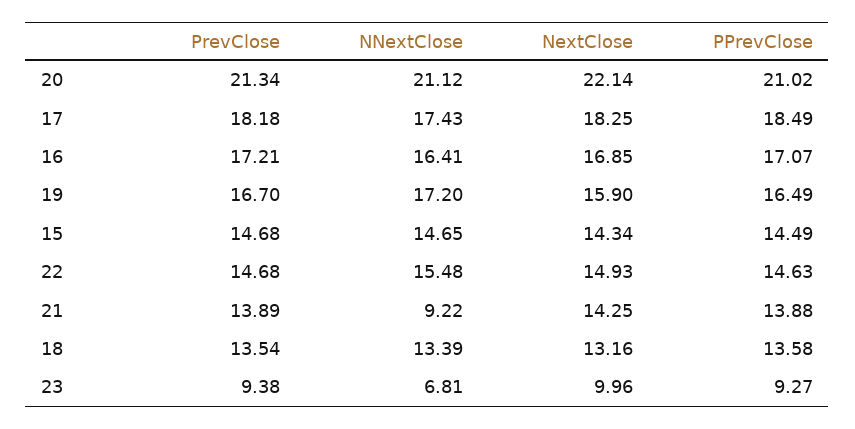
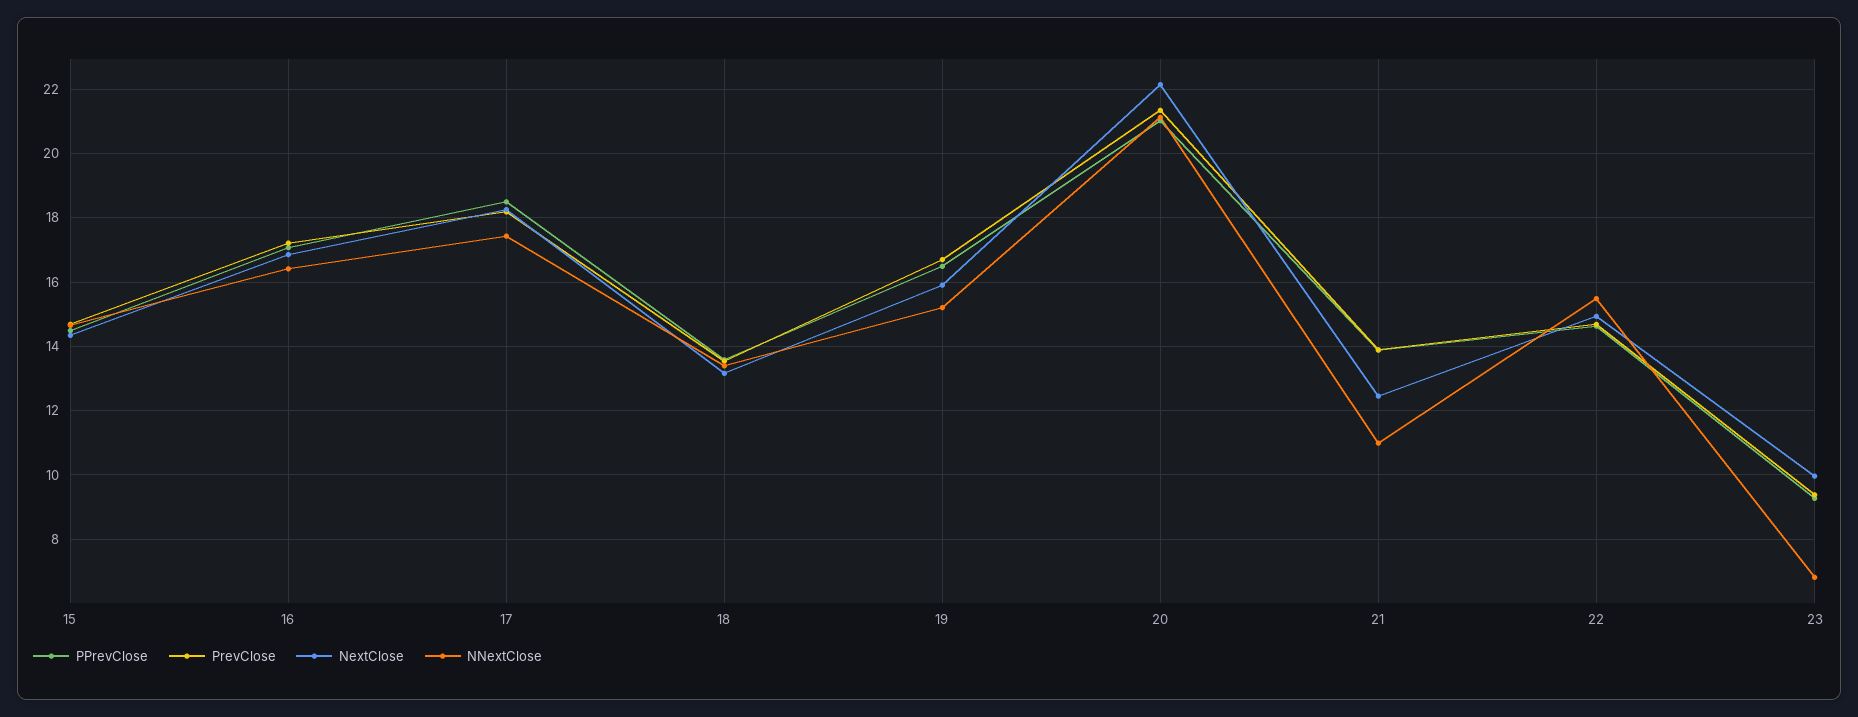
NNextClose, 19: 17.2 -> 15.2
NNextClose, 21: 9.22 -> 11
NextClose, 21: 14.25 -> 12.4

